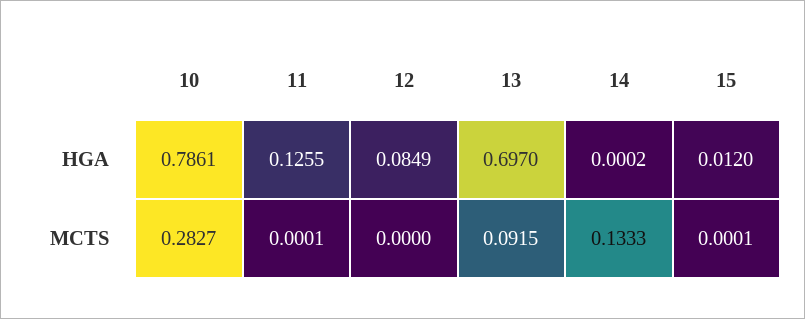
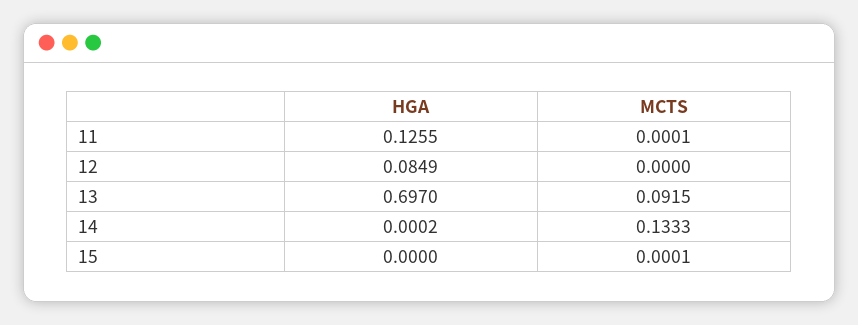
10, HGA: 0.7861 -> none
15, HGA: 0.012 -> 0
10, MCTS: 0.2827 -> none

